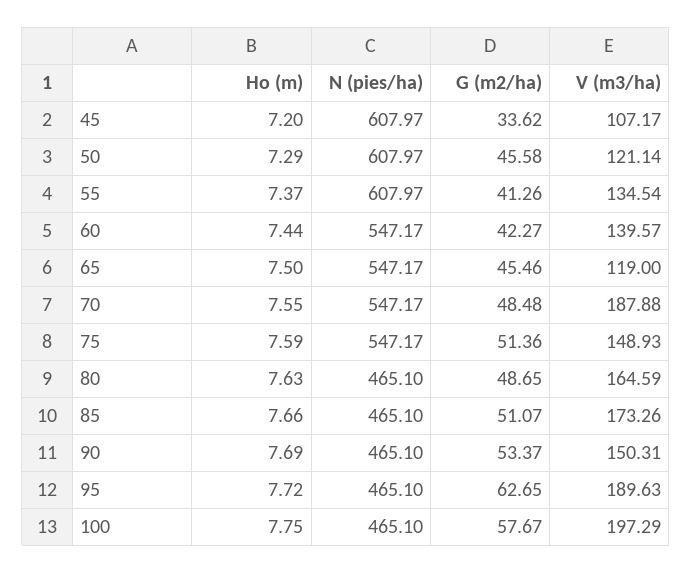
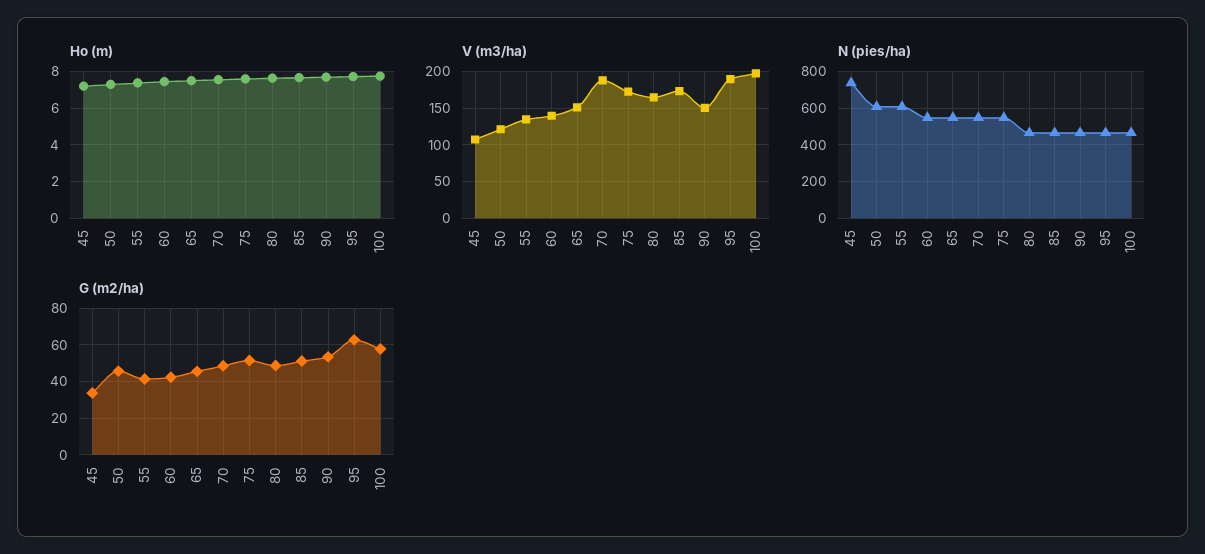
N (pies/ha), 45: 607.97 -> 750
V (m3/ha), 65: 119 -> 150
V (m3/ha), 75: 148.93 -> 170

